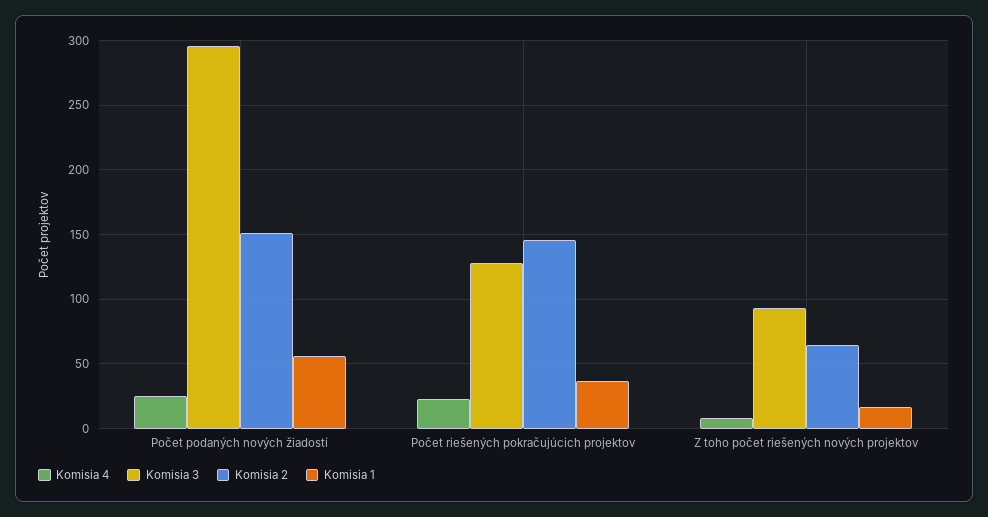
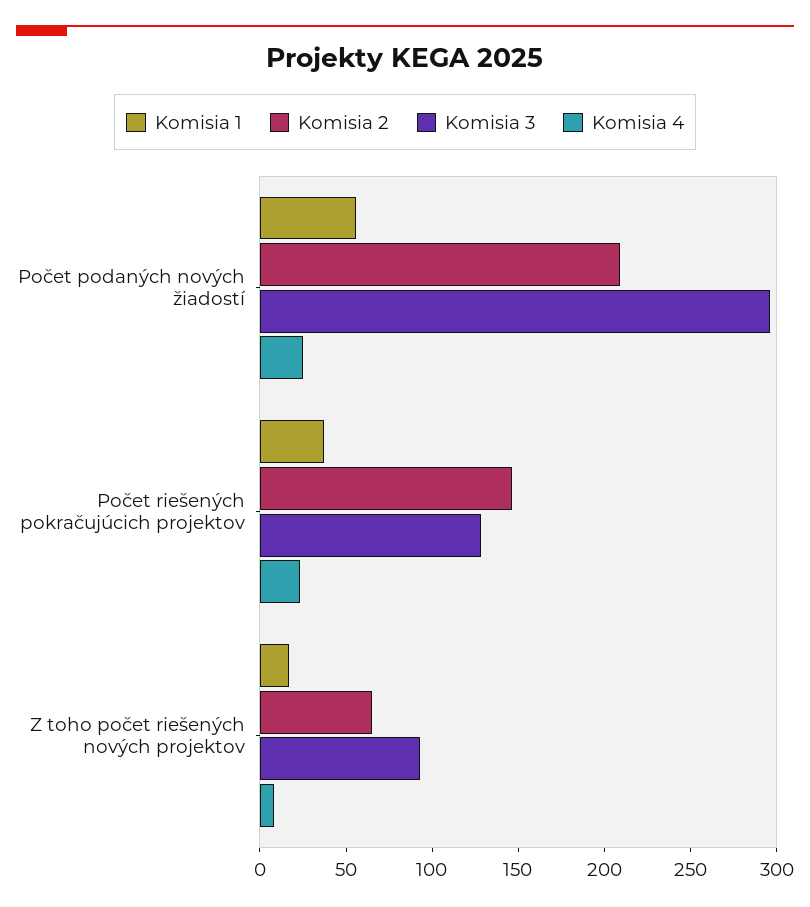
Komisia 2, Počet podaných nových žiadostí: 150 -> 210

